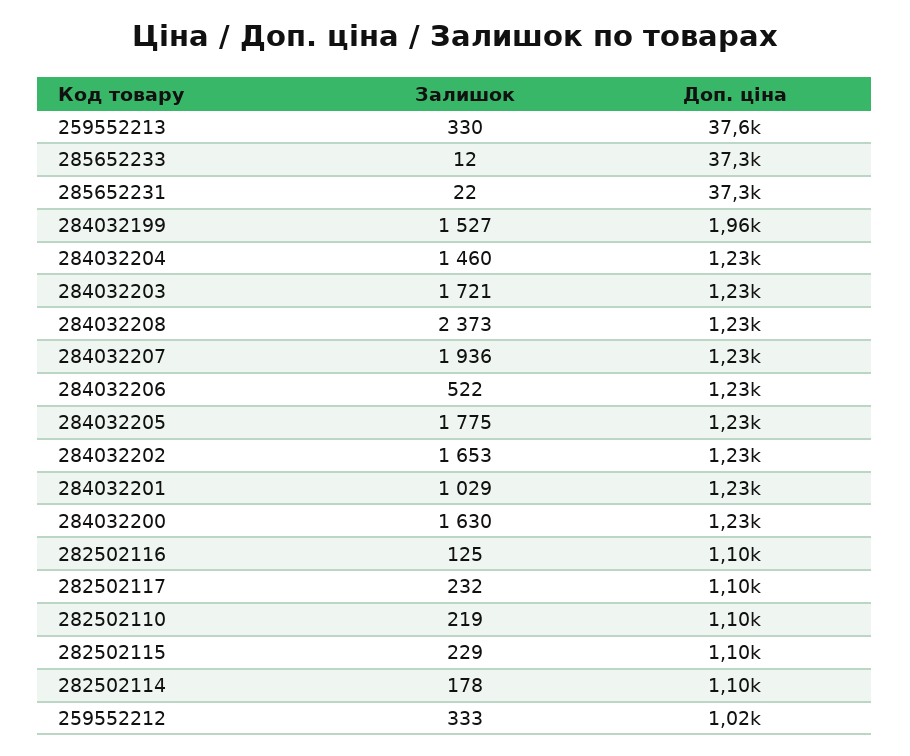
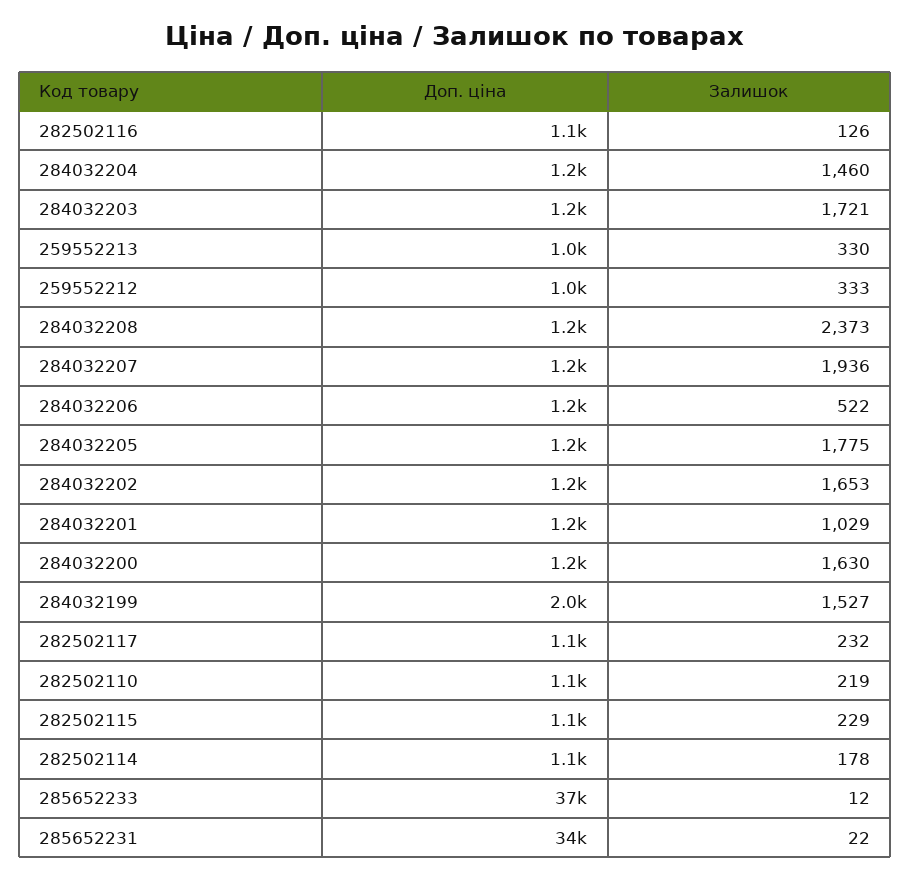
Доп. ціна, 259552213: 37600 -> 1000
Доп. ціна, 285652231: 37300 -> 34000
Залишок, 282502116: 125 -> 126

